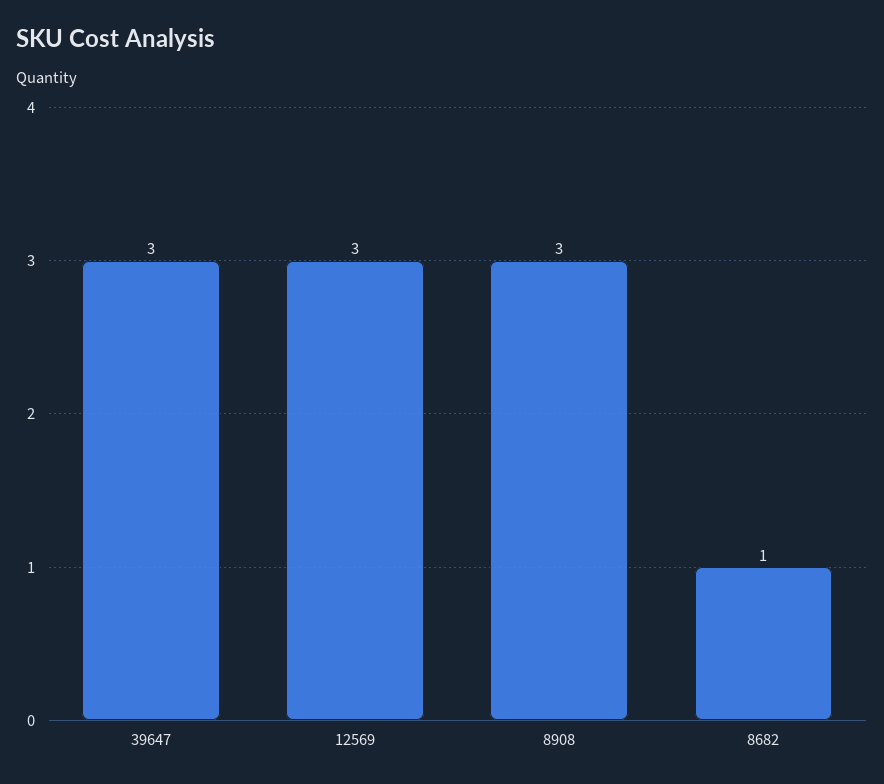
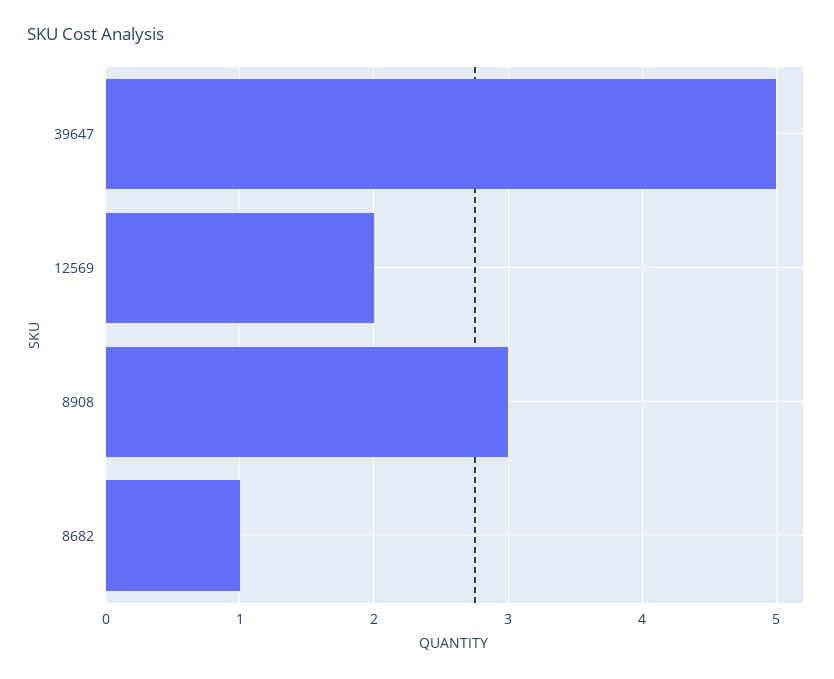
39647: 3 -> 5
12569: 3 -> 2

